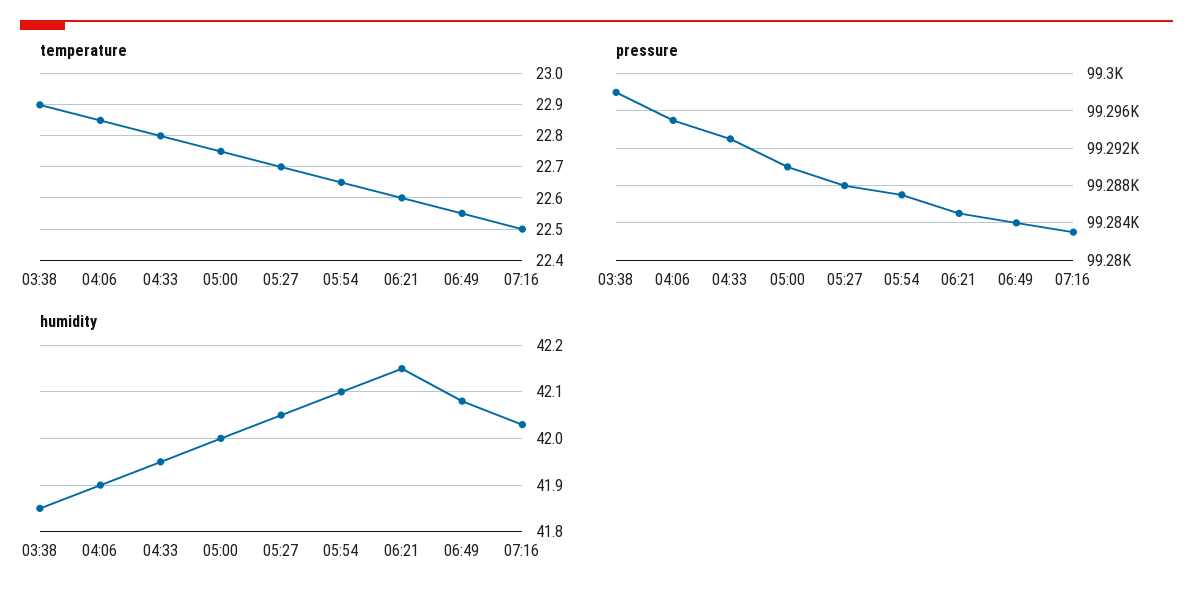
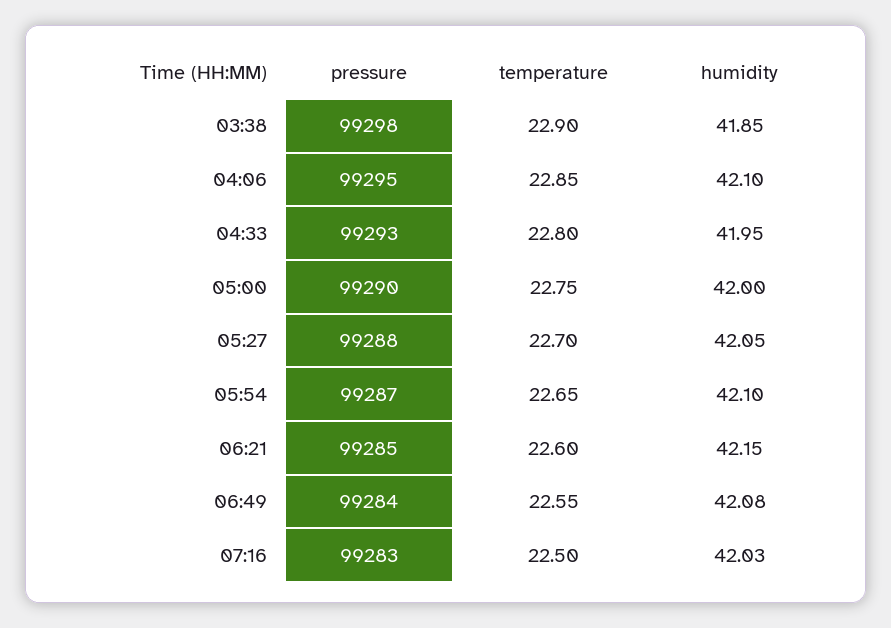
humidity, 04:06: 41.9 -> 42.1

